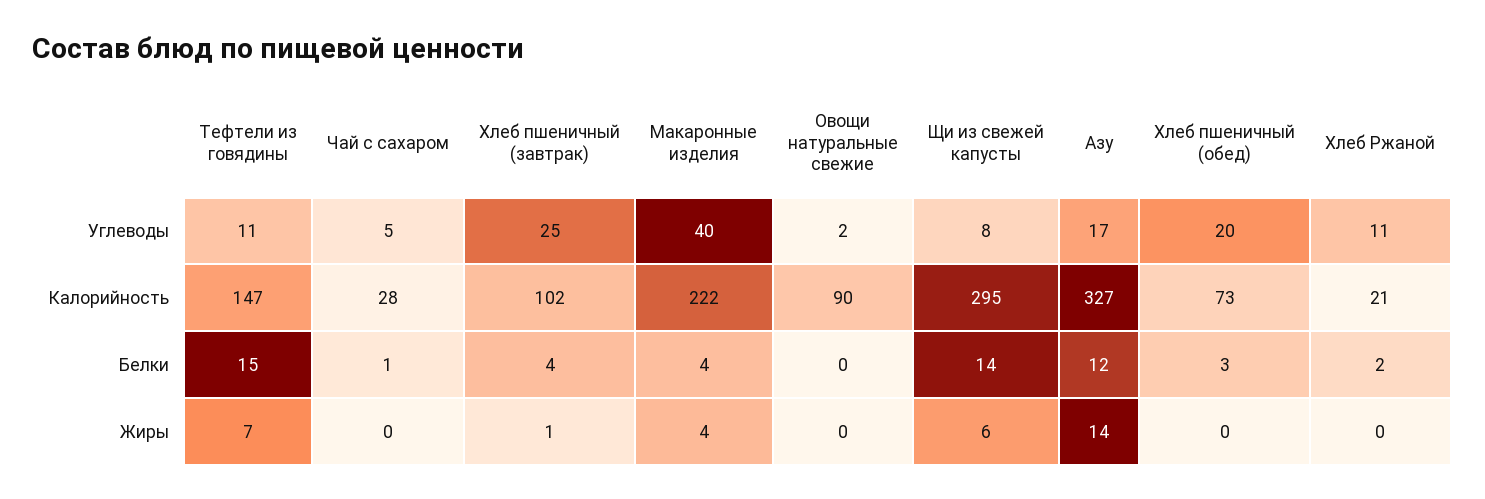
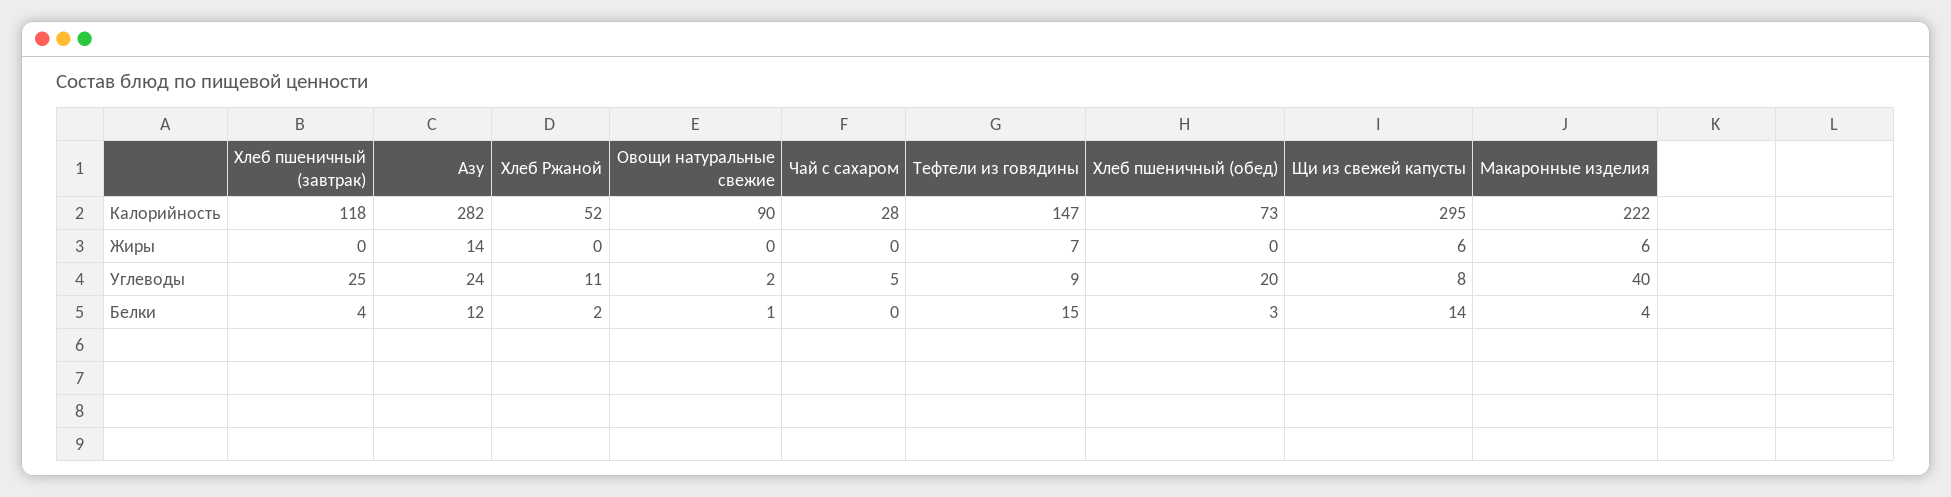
Тефтели из говядины, Углеводы: 11 -> 9
Азу, Углеводы: 17 -> 24
Хлеб пшеничный (завтрак), Калорийность: 102 -> 118
Азу, Калорийность: 327 -> 282
Хлеб Ржаной, Калорийность: 21 -> 52
Чай с сахаром, Белки: 1 -> 0
Овощи натуральные свежие, Белки: 0 -> 1
Хлеб пшеничный (завтрак), Жиры: 1 -> 0
Макаронные изделия, Жиры: 4 -> 6

